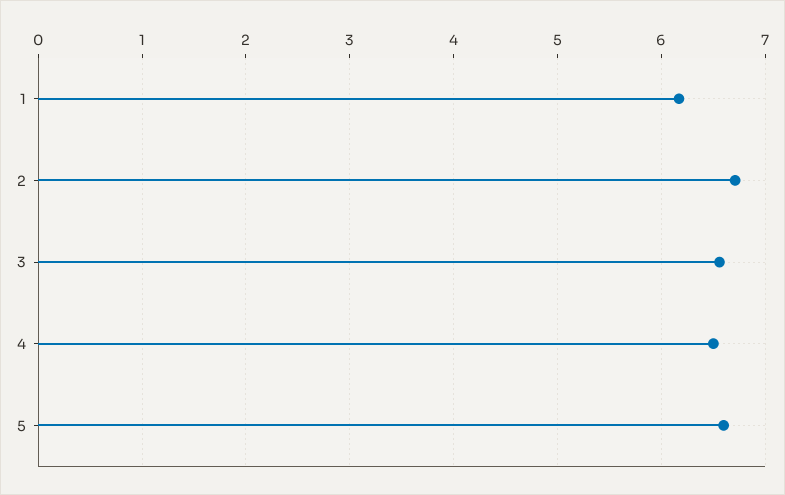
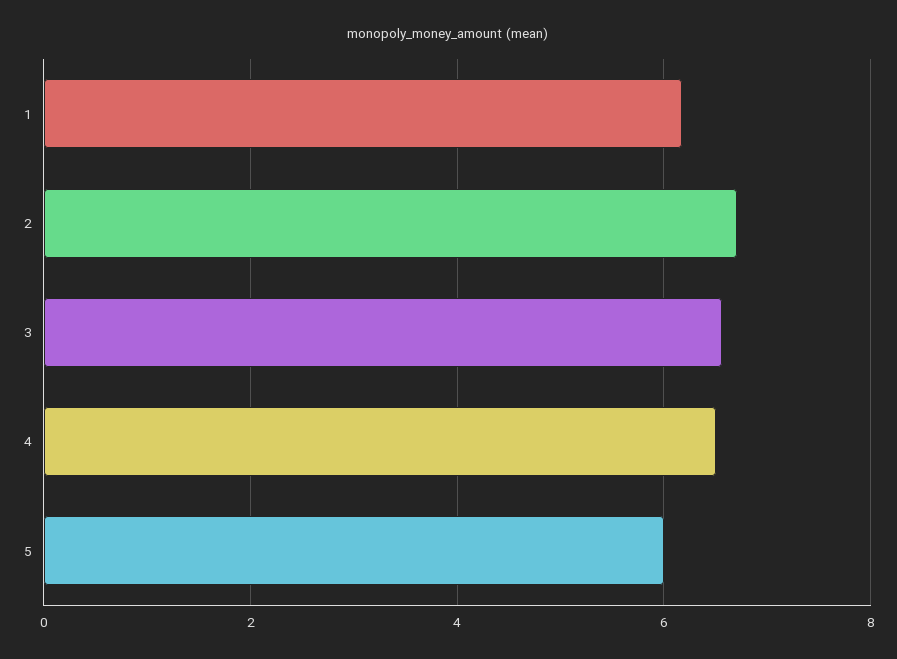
5: 6.6 -> 6

